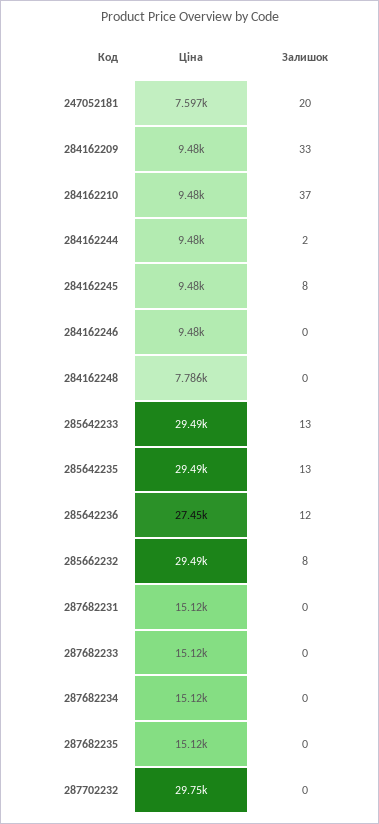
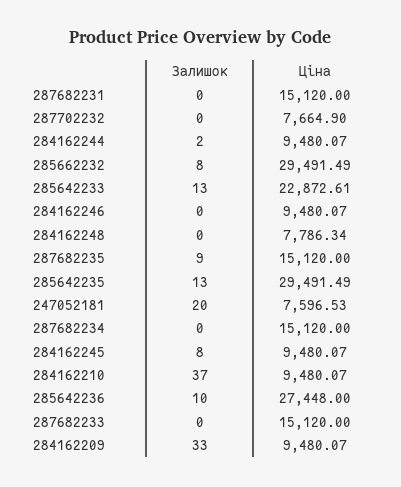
Ціна, 285642233: 29490 -> 22872.61
Залишок, 285642236: 12 -> 10
Залишок, 287682235: 0 -> 9
Ціна, 287702232: 29750 -> 7664.9

